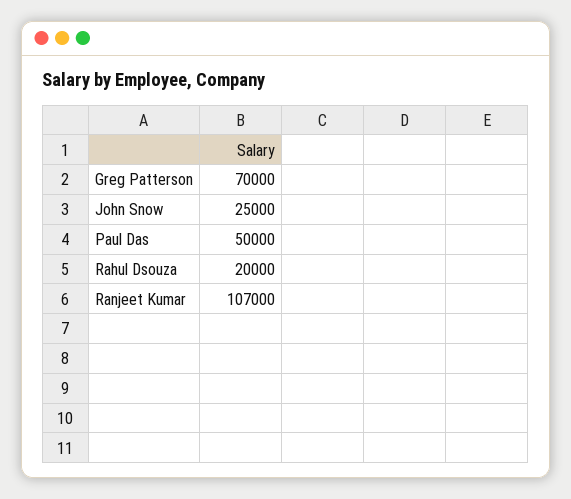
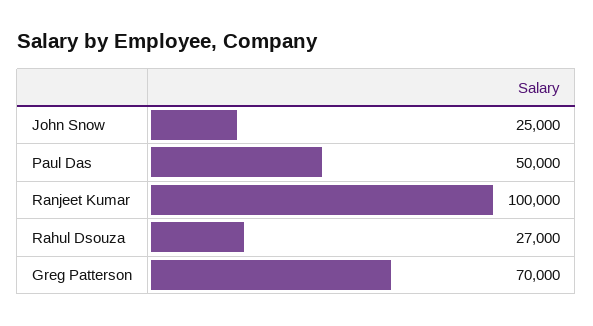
Rahul Dsouza: 20000 -> 27000
Ranjeet Kumar: 107000 -> 100000

